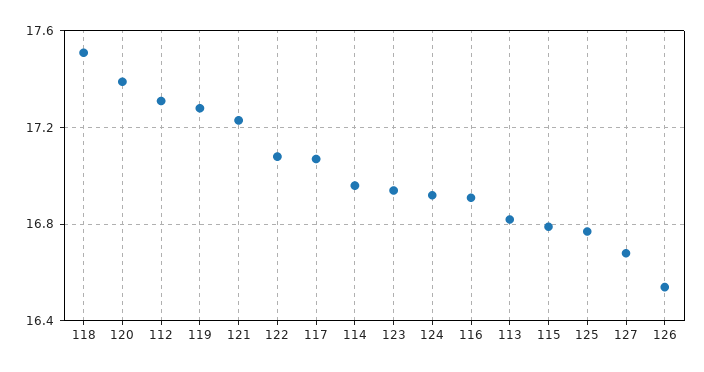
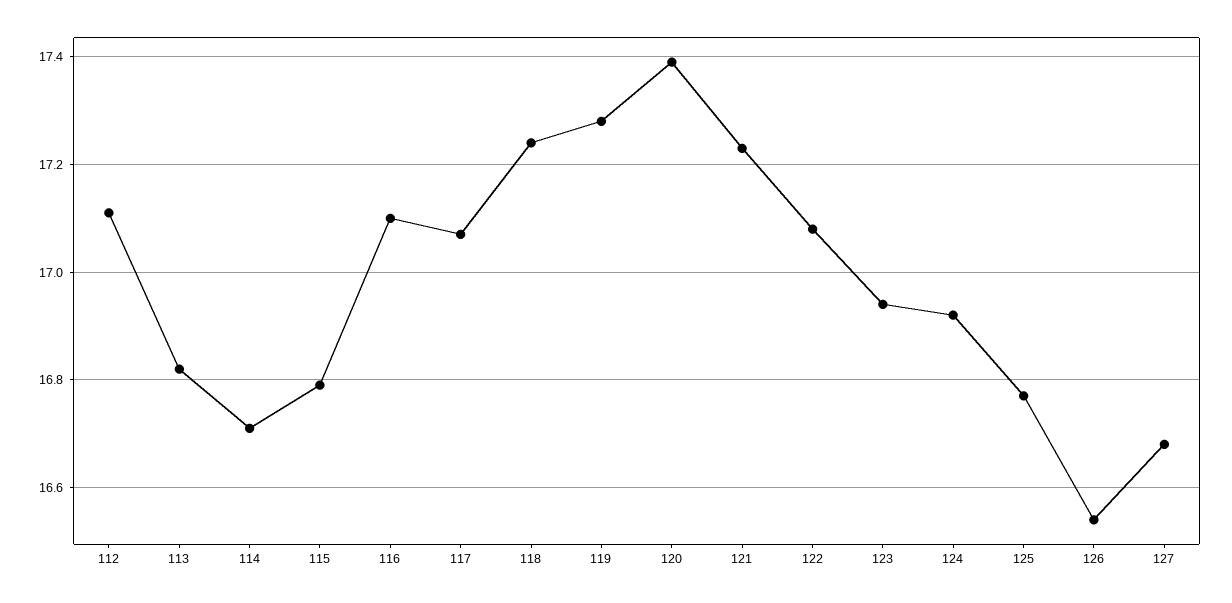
118: 17.5 -> 17.25
112: 17.3 -> 17.1
114: 16.95 -> 16.7
116: 16.9 -> 17.1

